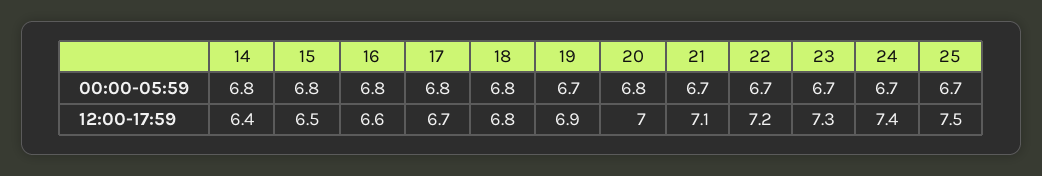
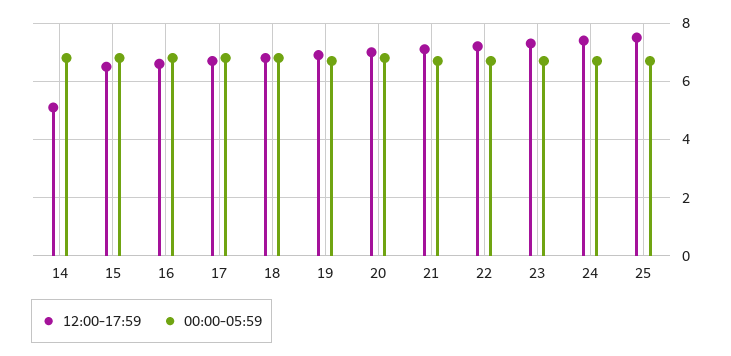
12:00-17:59, 14: 6.4 -> 5

